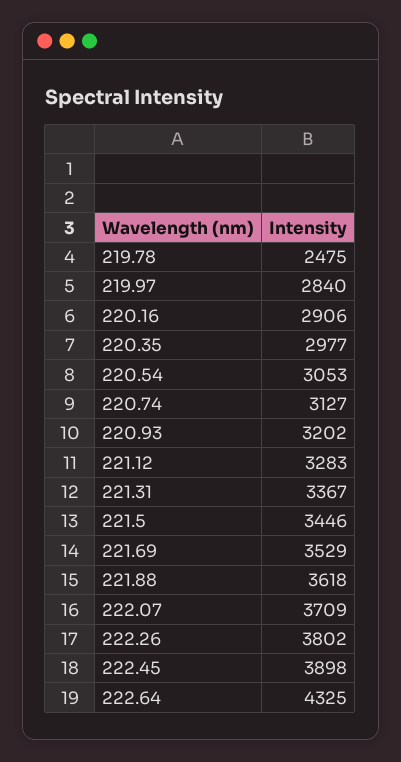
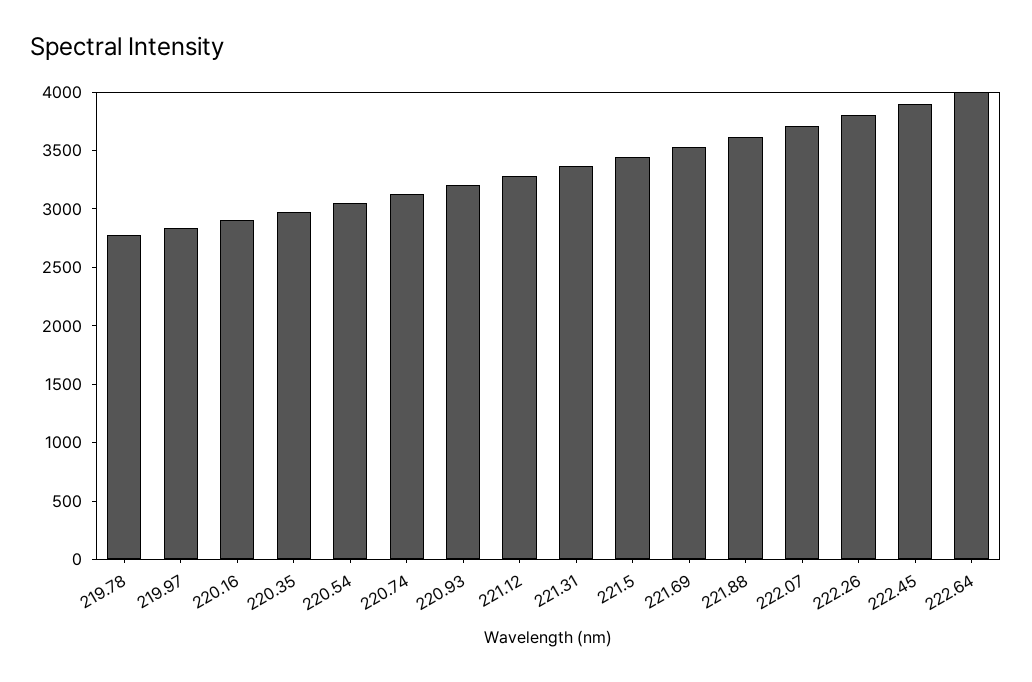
219.78: 2475 -> 2800
222.64: 4325 -> 4000

